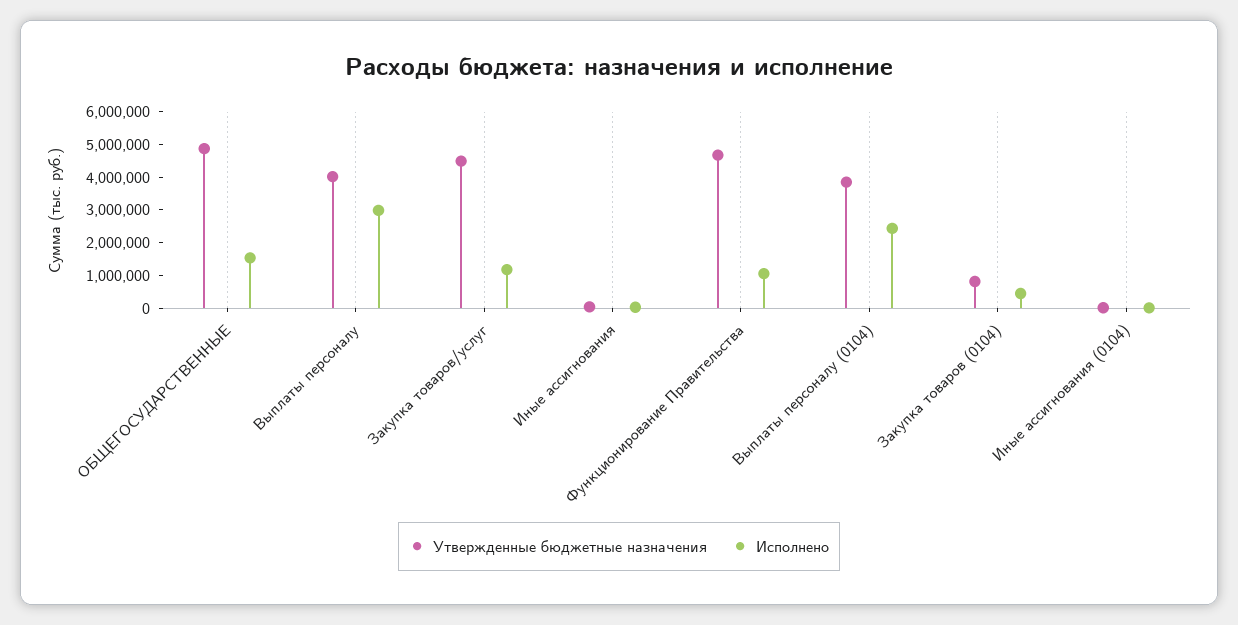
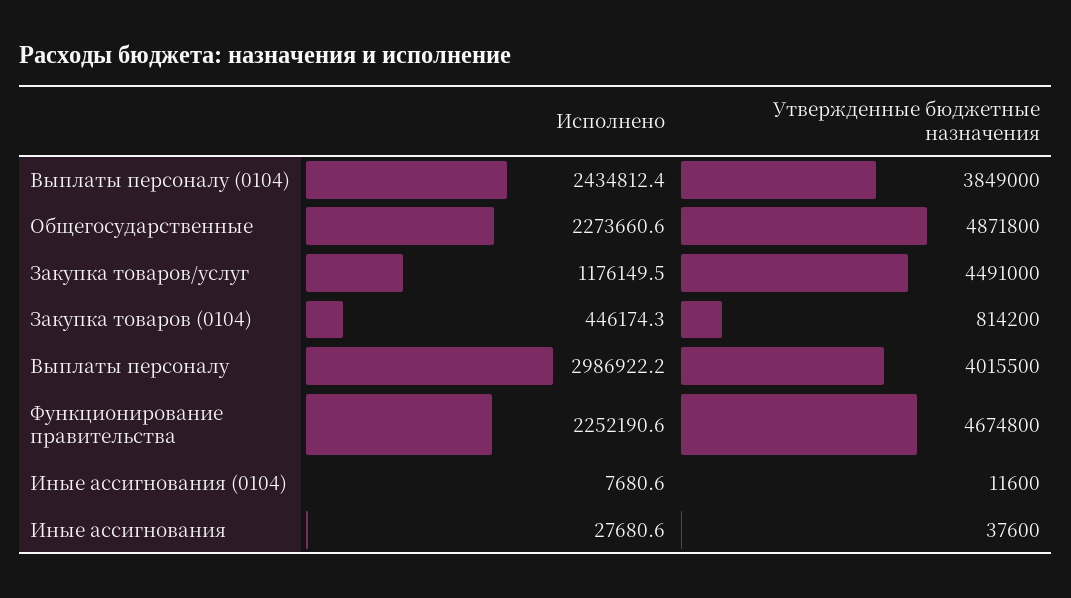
Исполнено, ОБЩЕГОСУДАРСТВЕННЫЕ: 1500000 -> 2273660.6
Исполнено, Функционирование Правительства: 1000000 -> 2252190.6

